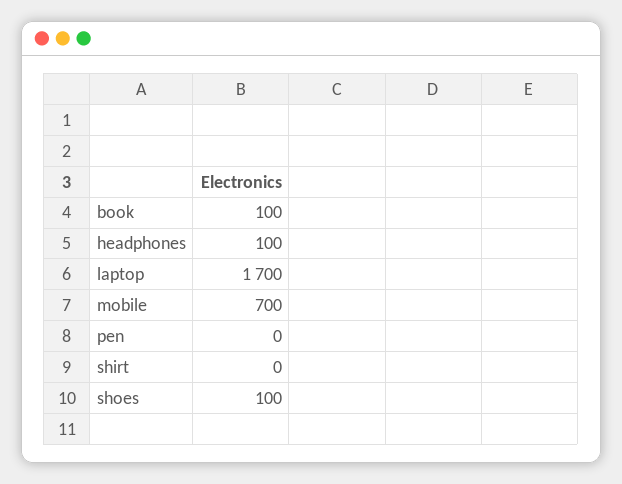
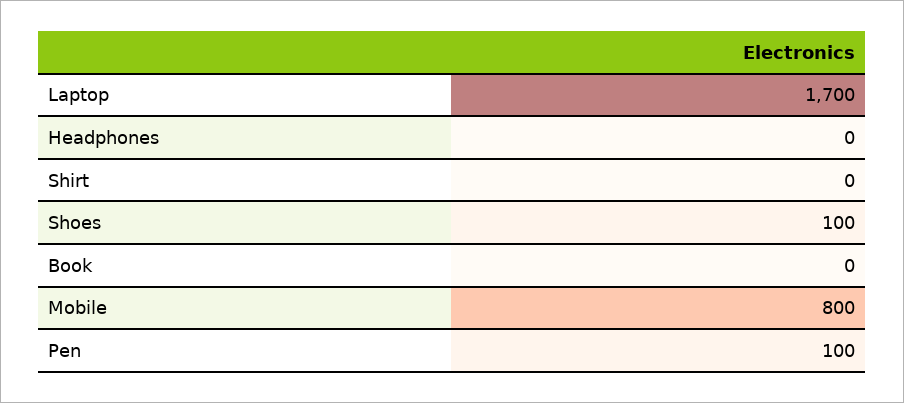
book: 100 -> 0
headphones: 100 -> 0
mobile: 700 -> 800
pen: 0 -> 100

